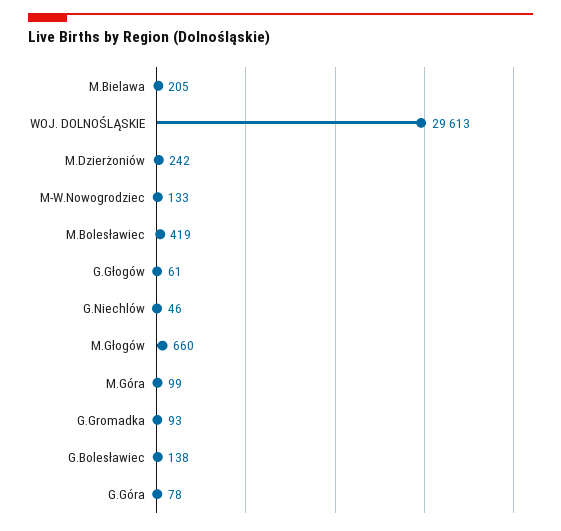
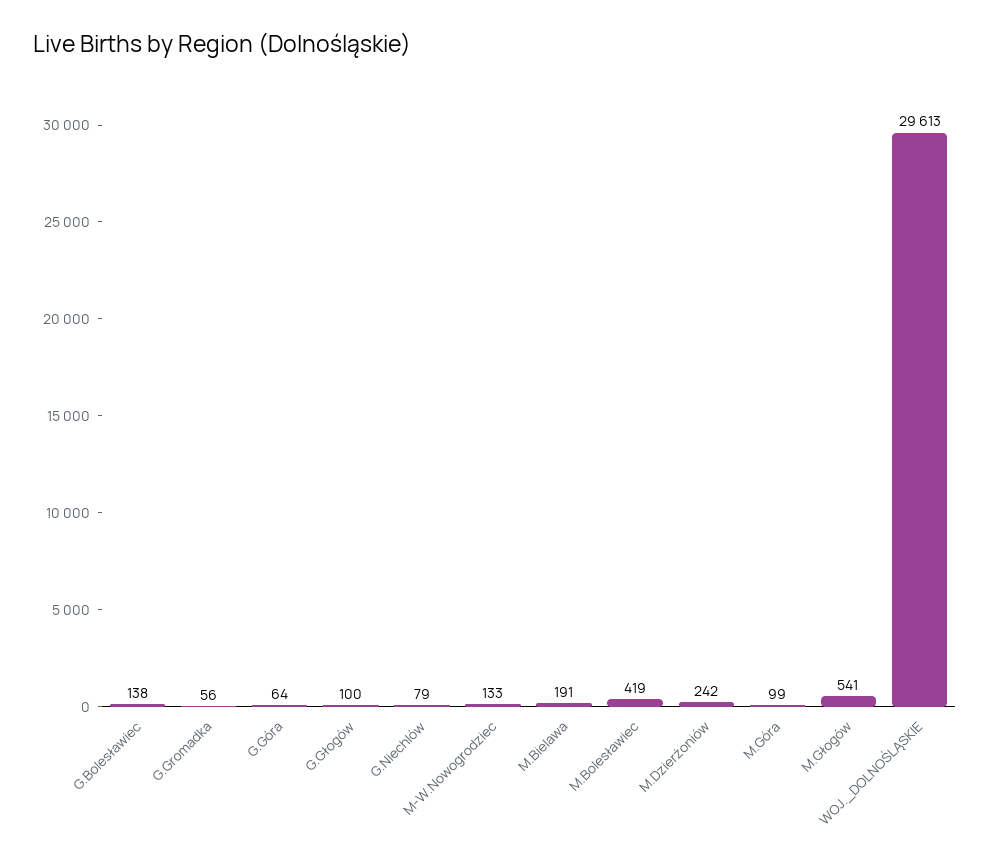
M.Bielawa: 205 -> 191
G.Głogów: 61 -> 100
G.Niechlów: 46 -> 79
M.Głogów: 660 -> 541
G.Gromadka: 93 -> 56
G.Góra: 78 -> 64

